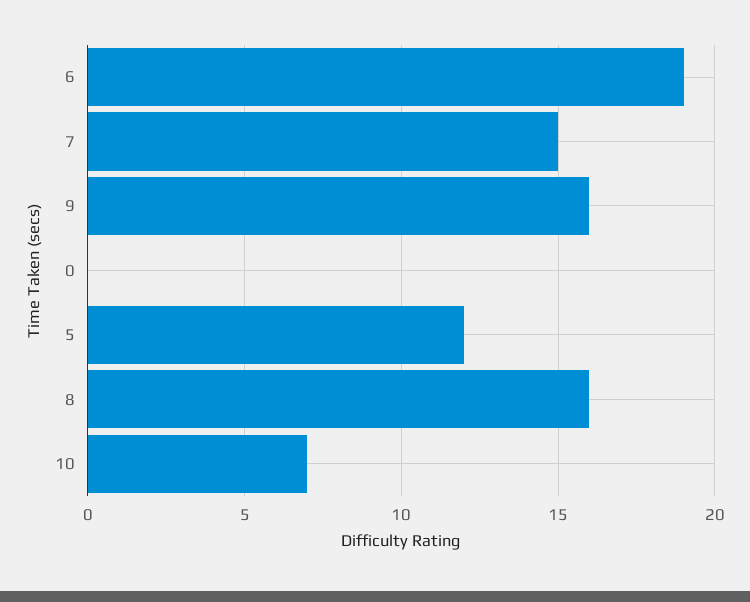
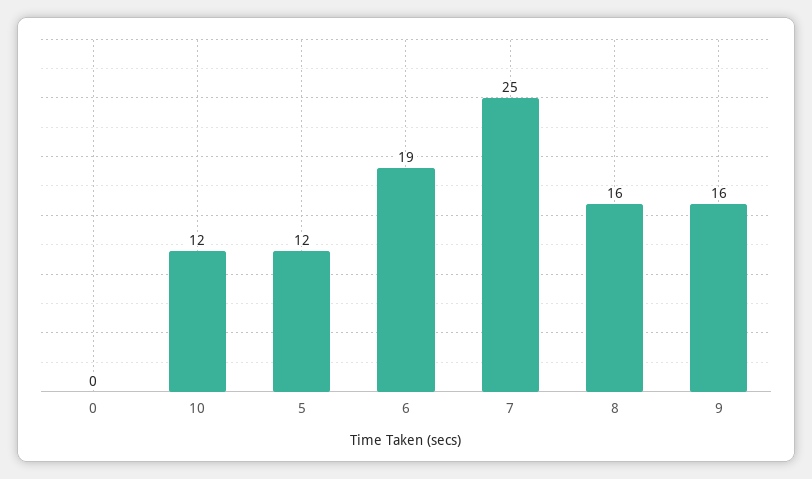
7: 15 -> 25
10: 7 -> 12

